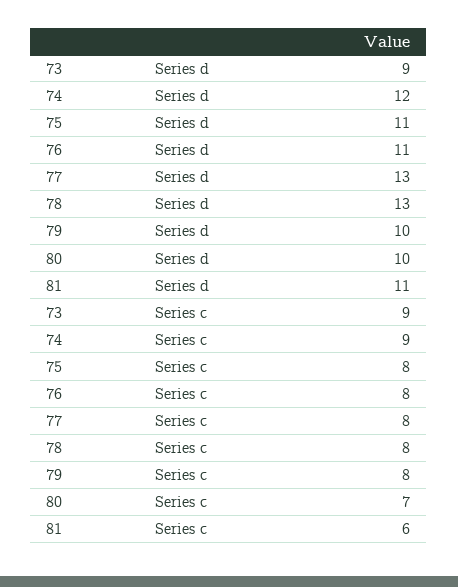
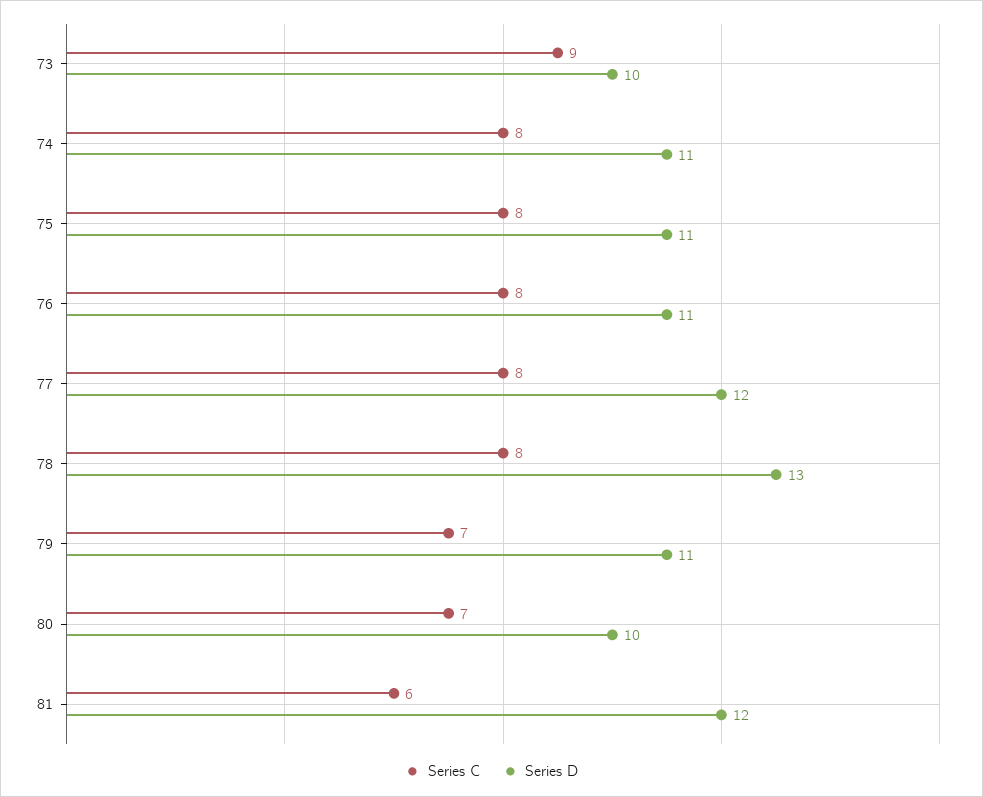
Series d, 73: 9 -> 10
Series d, 74: 12 -> 11
Series d, 77: 13 -> 12
Series d, 79: 10 -> 11
Series d, 81: 11 -> 12
Series c, 74: 9 -> 8
Series c, 79: 8 -> 7

